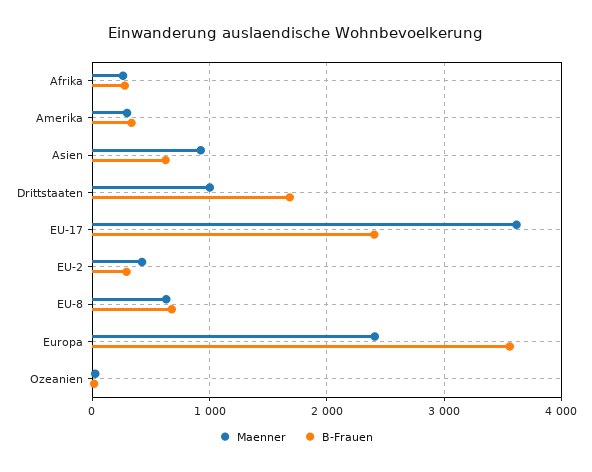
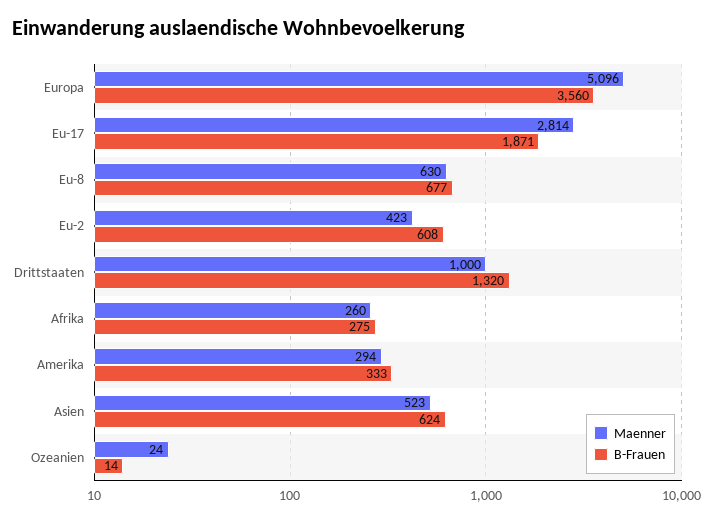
Maenner, Asien: 900 -> 523
B-Frauen, Drittstaaten: 1700 -> 1320
Maenner, EU-17: 3600 -> 2814
B-Frauen, EU-17: 2400 -> 1871
B-Frauen, EU-2: 300 -> 608
Maenner, Europa: 2400 -> 5096

